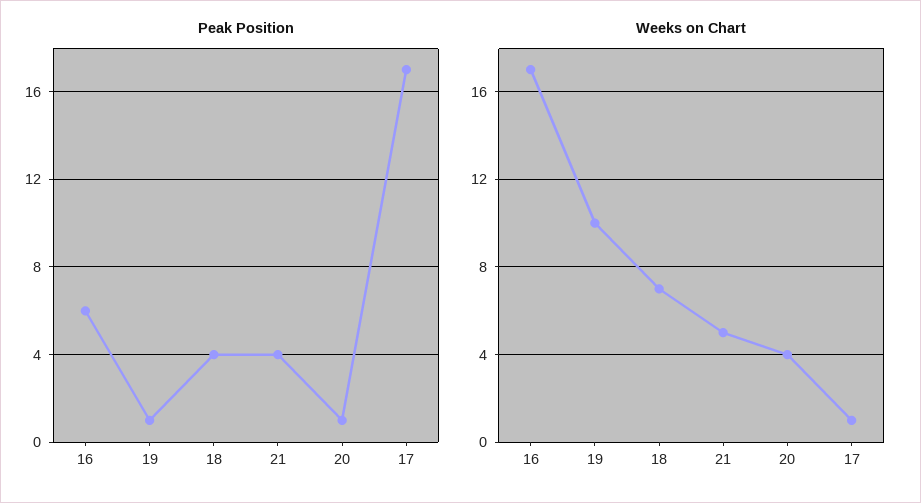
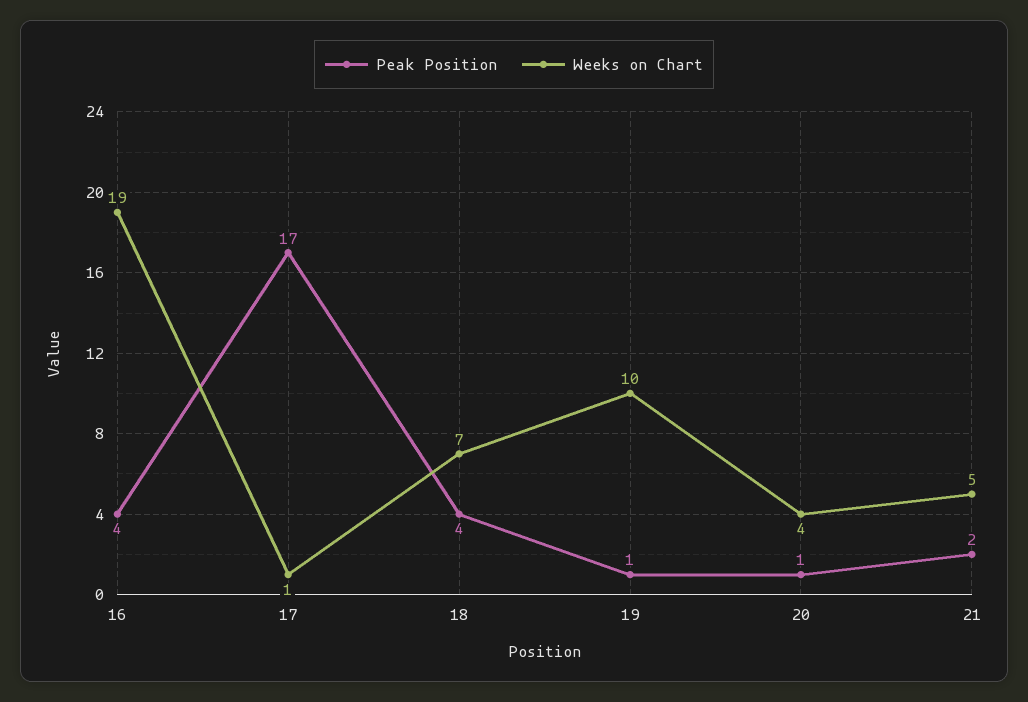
Peak Position, 16: 6 -> 4
Peak Position, 21: 4 -> 2
Weeks on Chart, 16: 17 -> 19

